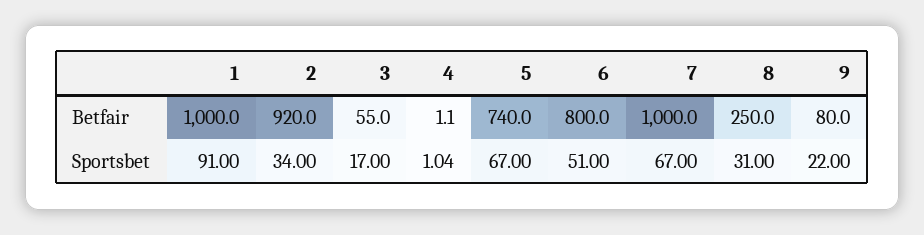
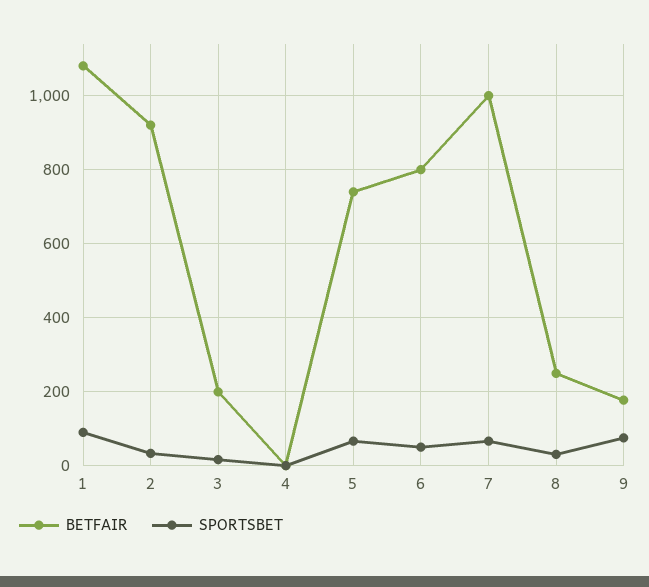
Betfair, 1: 1000 -> 1080
Betfair, 3: 55 -> 200
Betfair, 9: 80 -> 180
Sportsbet, 9: 22 -> 80

